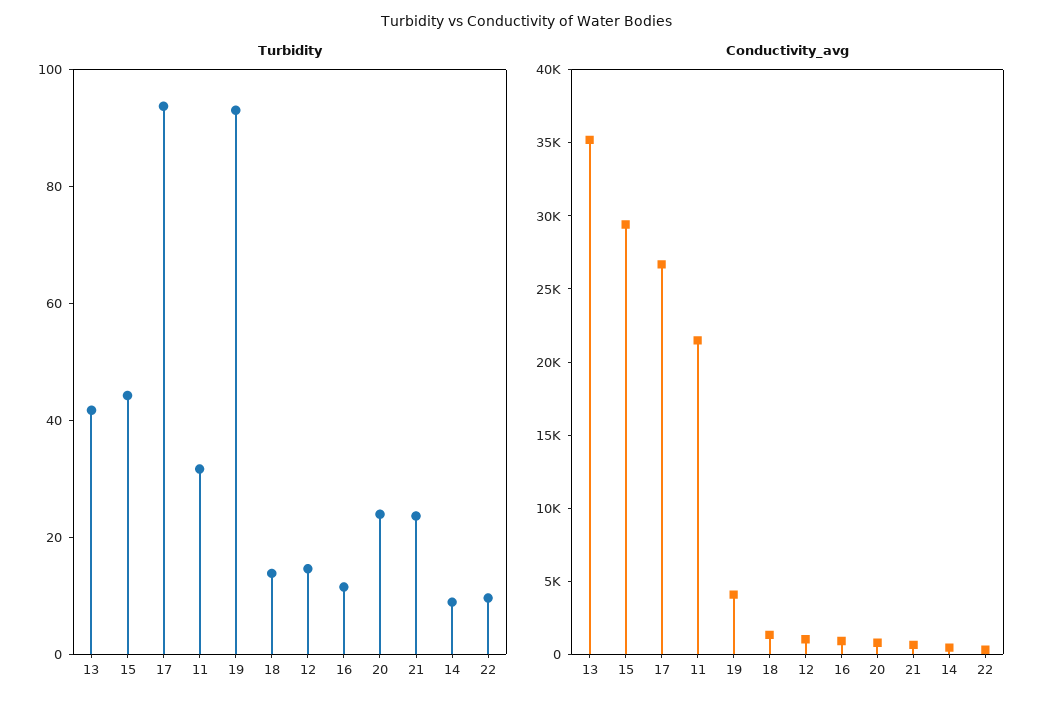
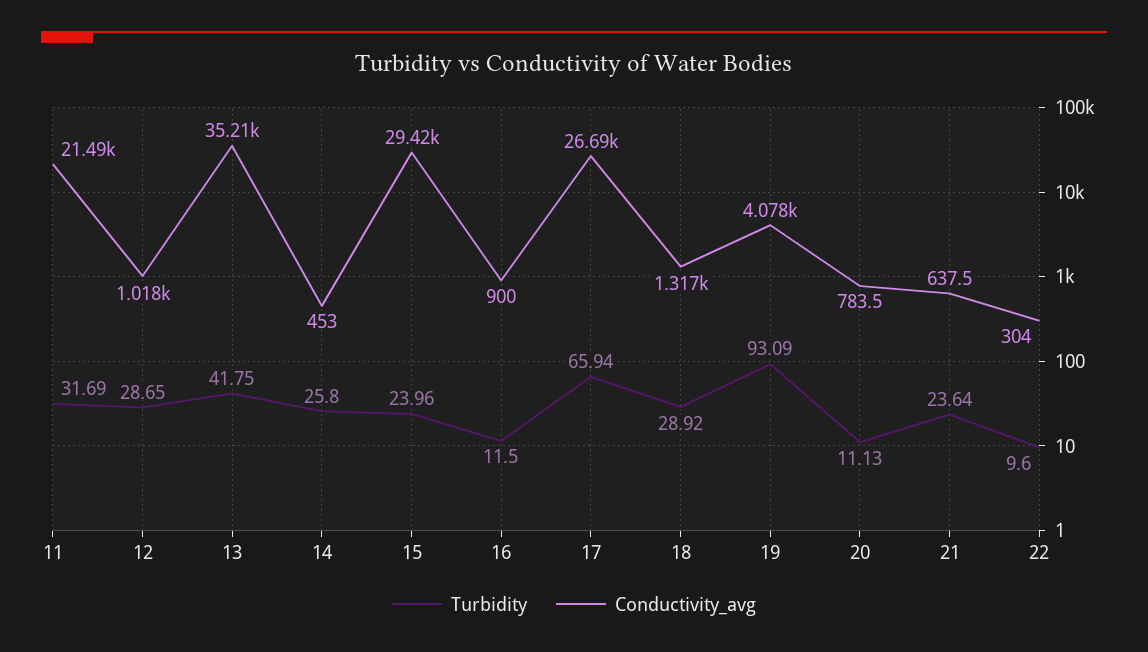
Turbidity, 15: 45 -> 23.96
Turbidity, 17: 95 -> 65.94
Turbidity, 18: 15 -> 28.92
Turbidity, 12: 15 -> 28.65
Turbidity, 20: 25 -> 11.13
Turbidity, 14: 10 -> 25.8

